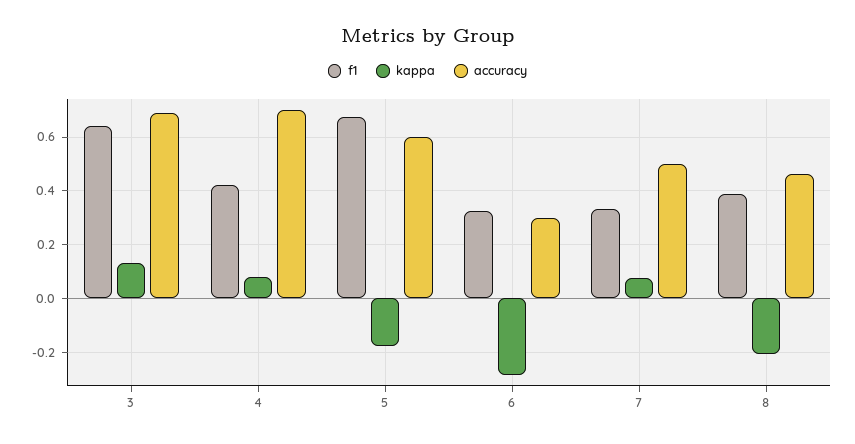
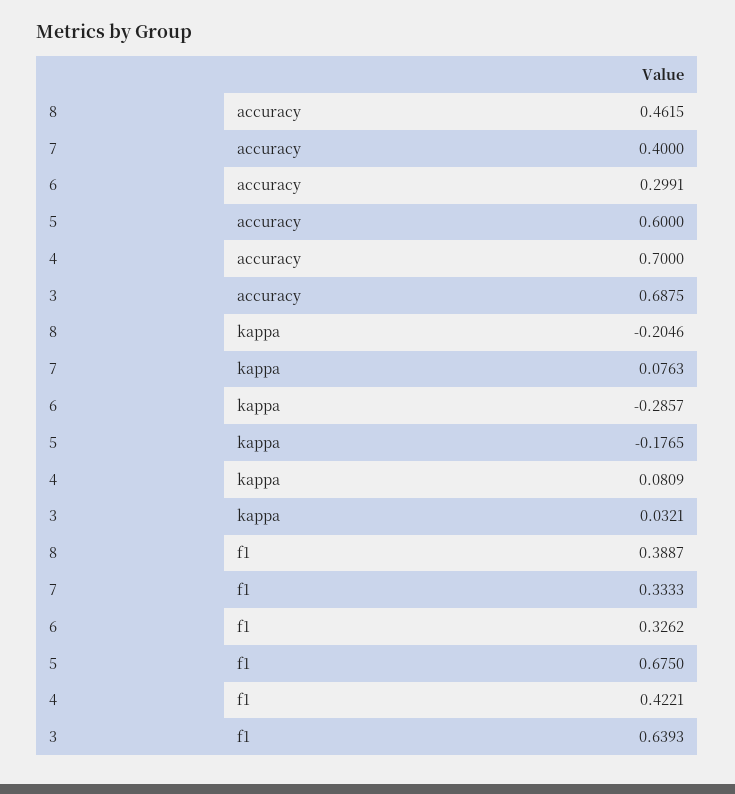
kappa, 3: 0.125 -> 0.0321
accuracy, 7: 0.5 -> 0.4

